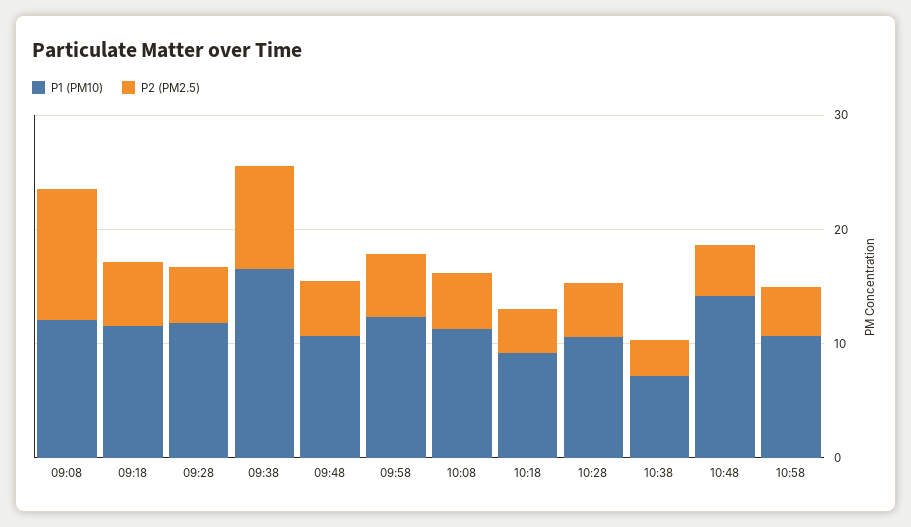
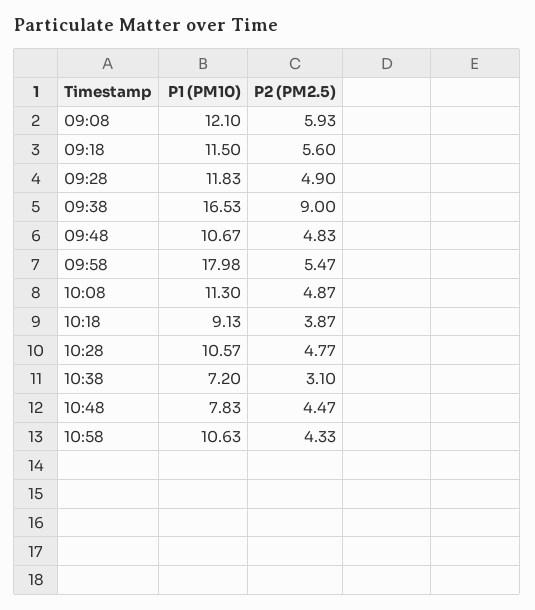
P2 (PM2.5), 09:08: 12 -> 5.93
P1 (PM10), 09:58: 12 -> 17.98
P1 (PM10), 10:48: 14 -> 7.83

